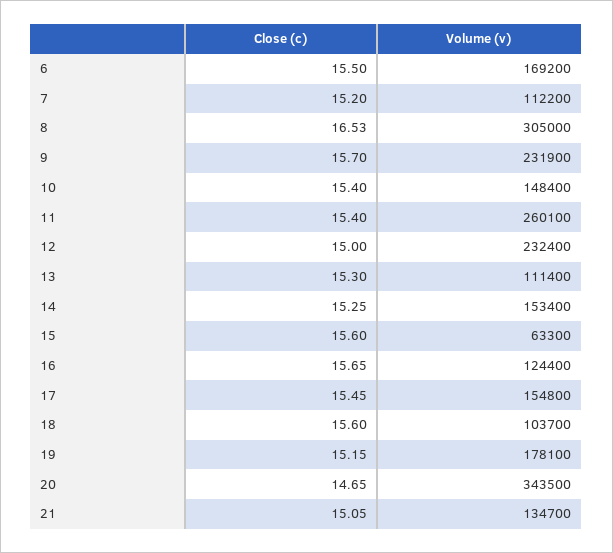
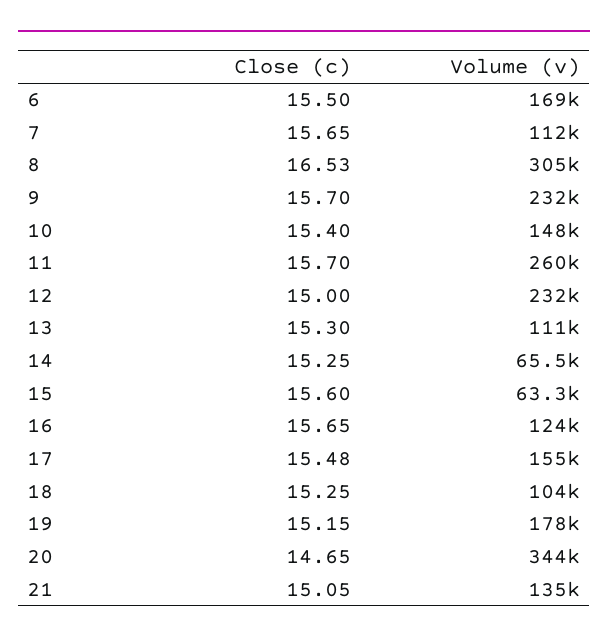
Close (c), 7: 15.2 -> 15.65
Close (c), 11: 15.4 -> 15.7
Volume (v), 14: 153400 -> 65500
Close (c), 17: 15.45 -> 15.48
Close (c), 18: 15.6 -> 15.25

